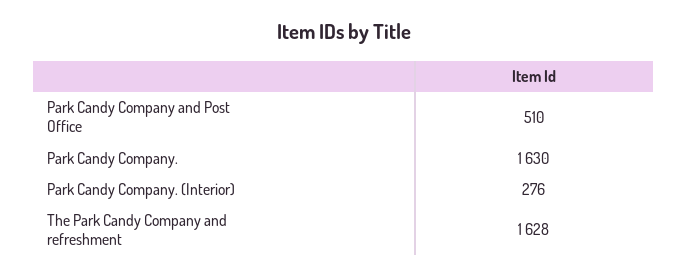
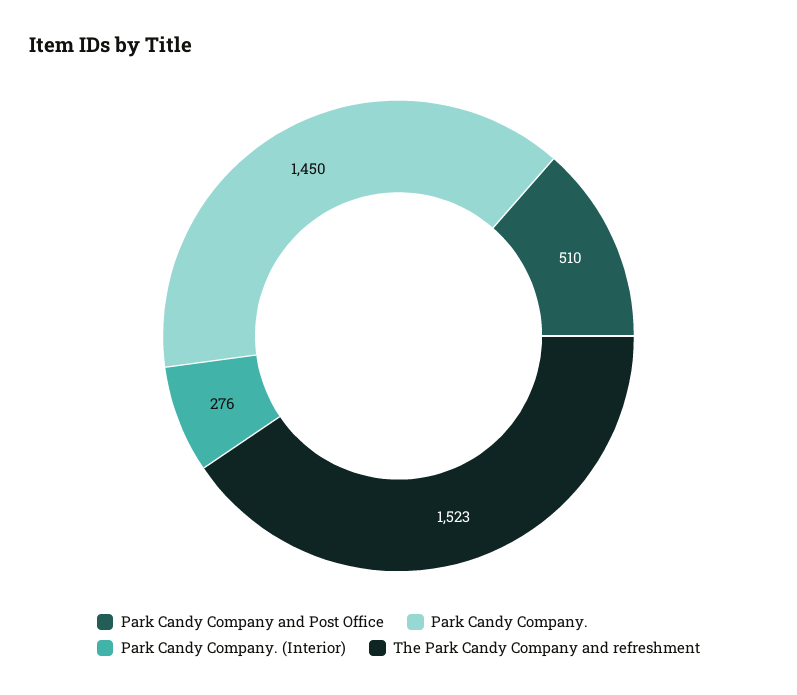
Park Candy Company.: 1630 -> 1450
The Park Candy Company and refreshment: 1628 -> 1523

